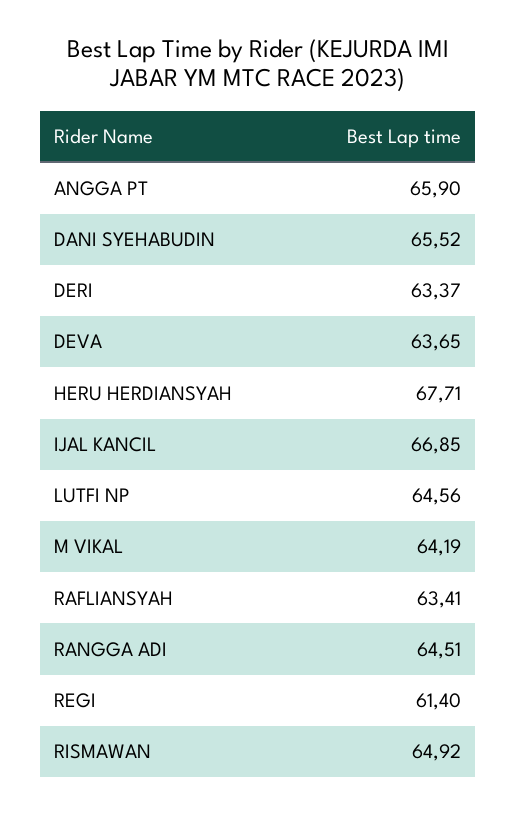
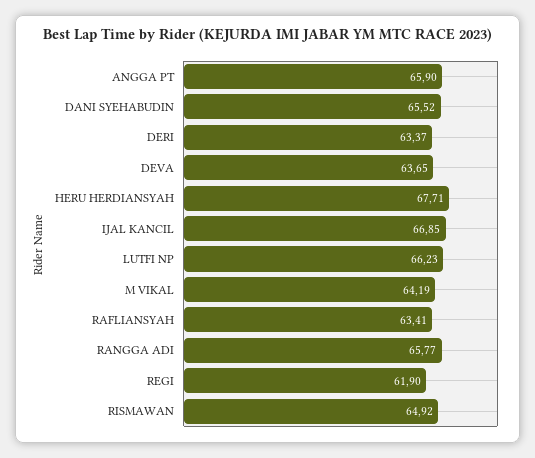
LUTFI NP: 64.56 -> 66.23
RANGGA ADI: 64.51 -> 65.77
REGI: 61.4 -> 61.9

